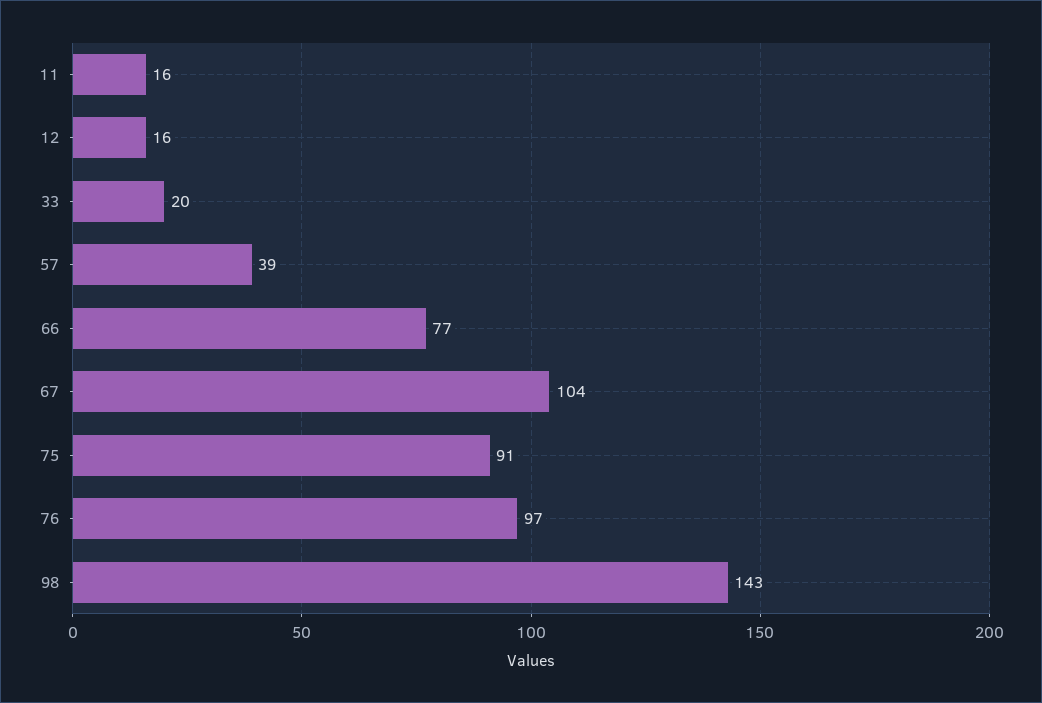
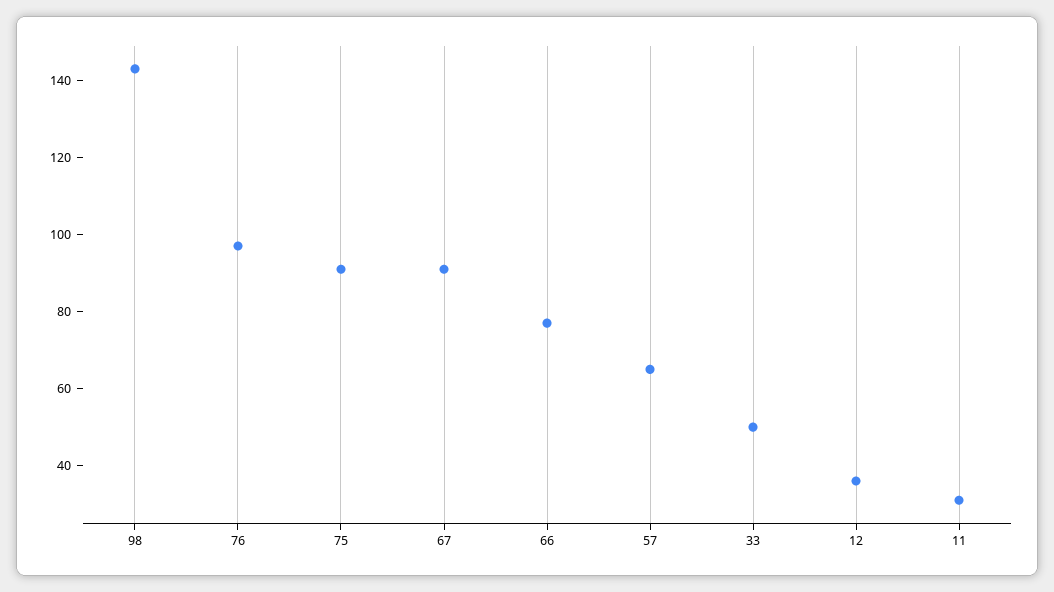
11: 16 -> 30
12: 16 -> 35
33: 20 -> 50
57: 39 -> 65
67: 104 -> 90

